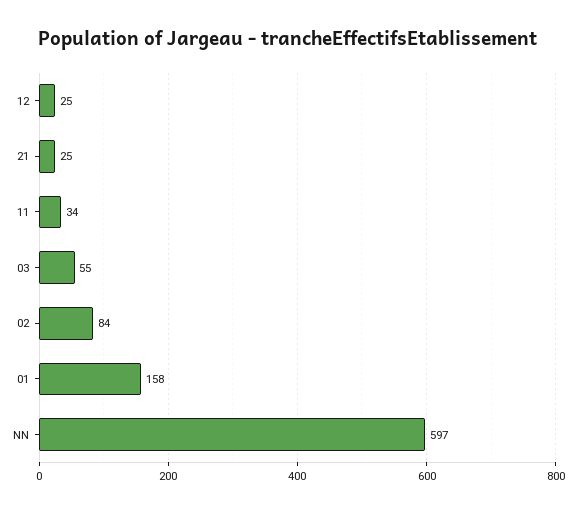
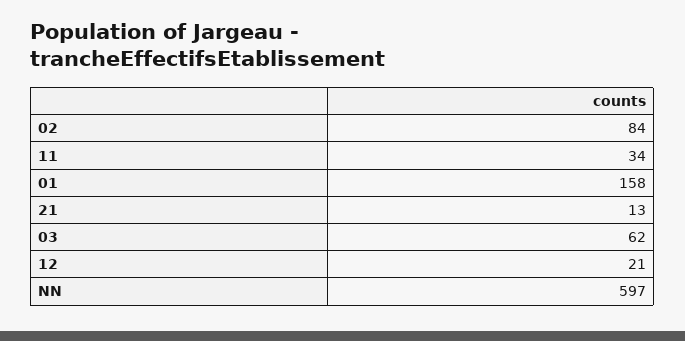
12: 25 -> 21
21: 25 -> 13
03: 55 -> 62

